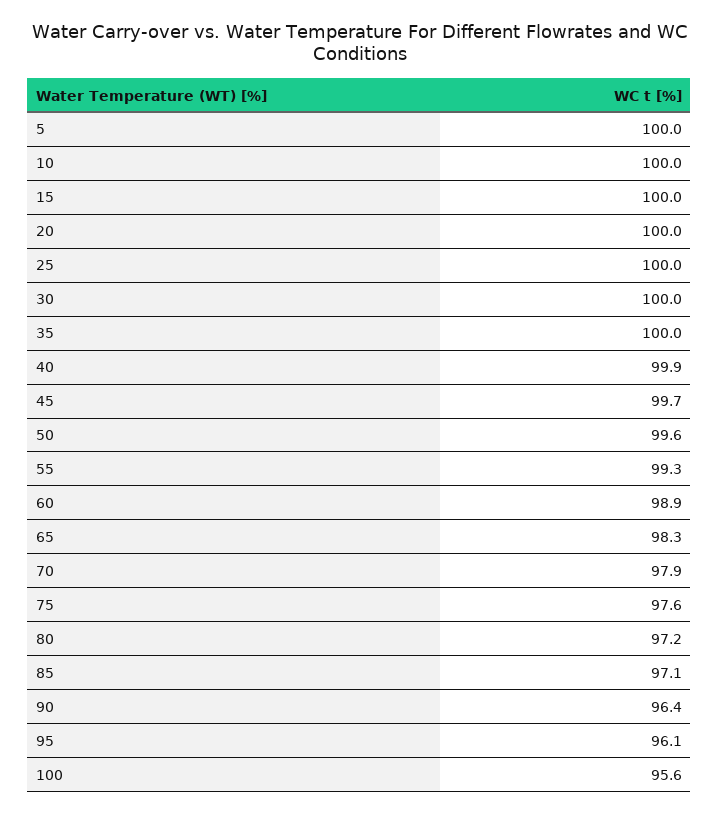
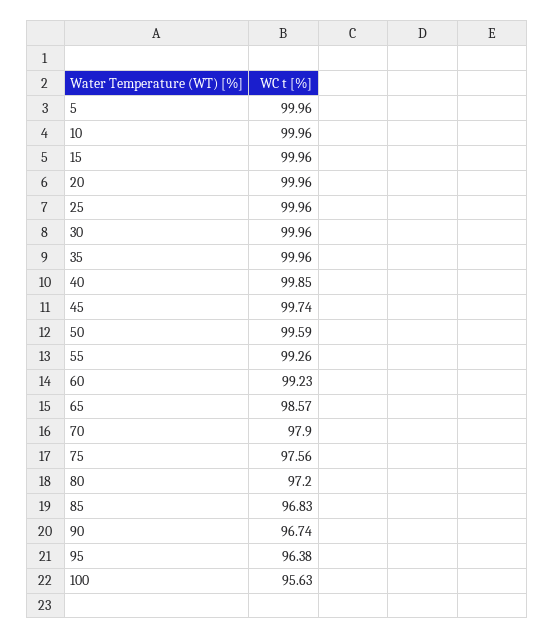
60: 98.9 -> 99.23
65: 98.3 -> 98.57
85: 97.1 -> 96.83
90: 96.4 -> 96.74
95: 96.1 -> 96.38

